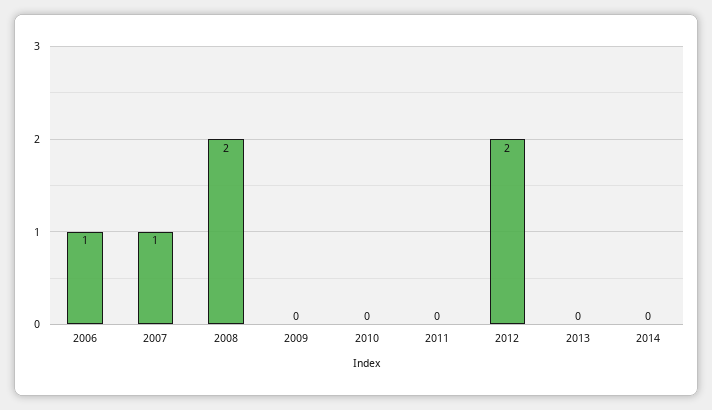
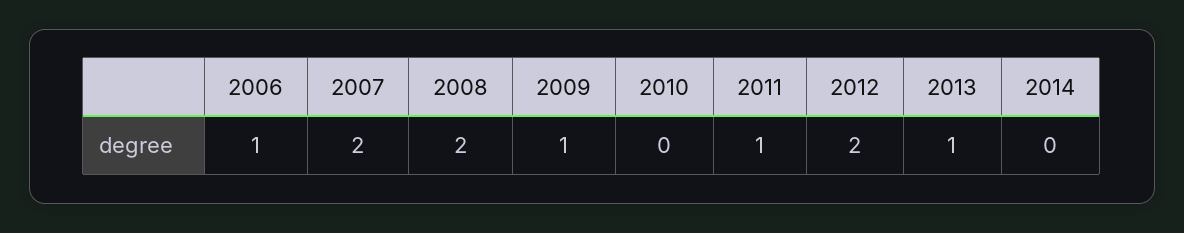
2007: 1 -> 2
2009: 0 -> 1
2011: 0 -> 1
2013: 0 -> 1

